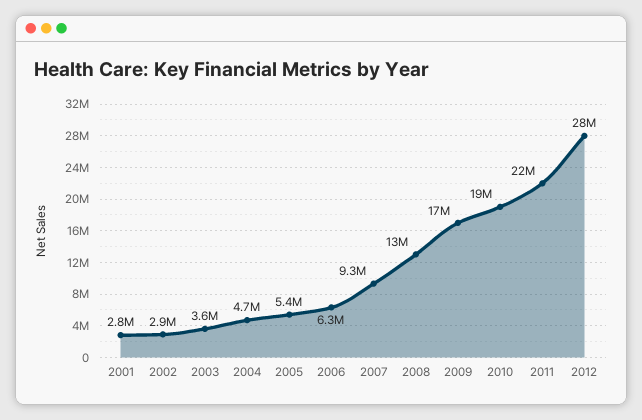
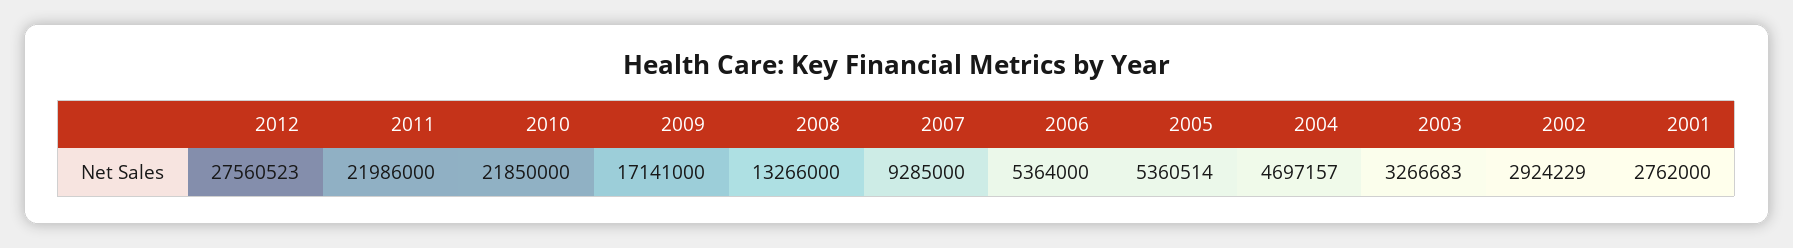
2003: 3600000 -> 3266683
2006: 6300000 -> 5364000
2010: 19000000 -> 21850000

